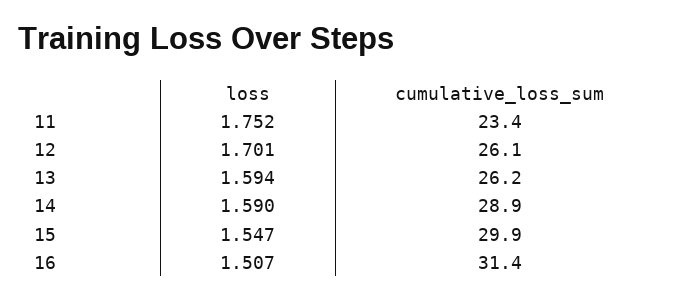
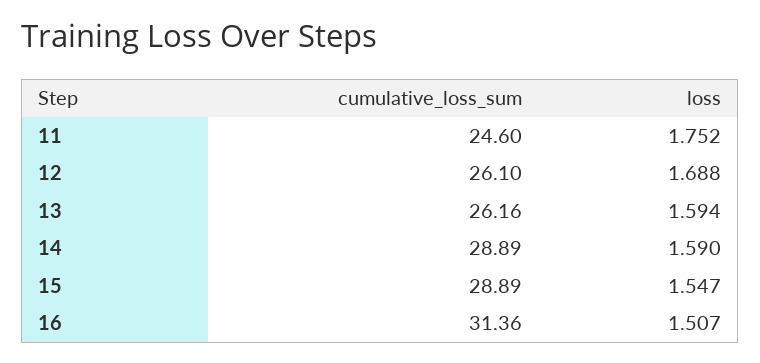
cumulative_loss_sum, 11: 23.4 -> 24.6
loss, 12: 1.701 -> 1.688
cumulative_loss_sum, 15: 29.9 -> 28.89

